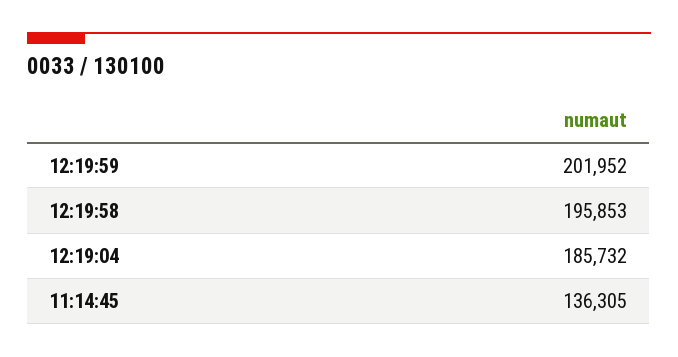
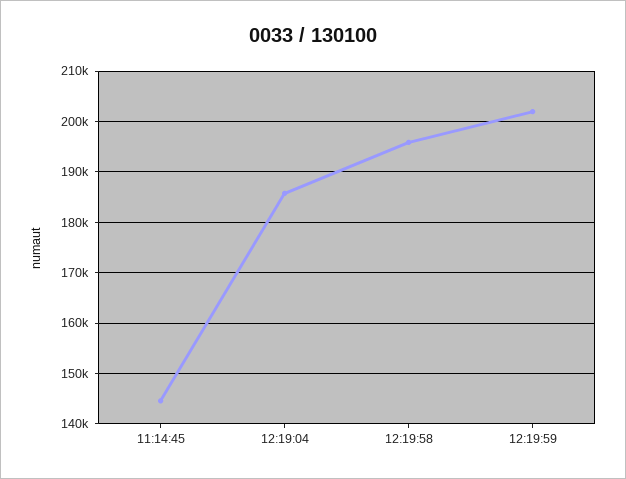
11:14:45: 136305 -> 144000

